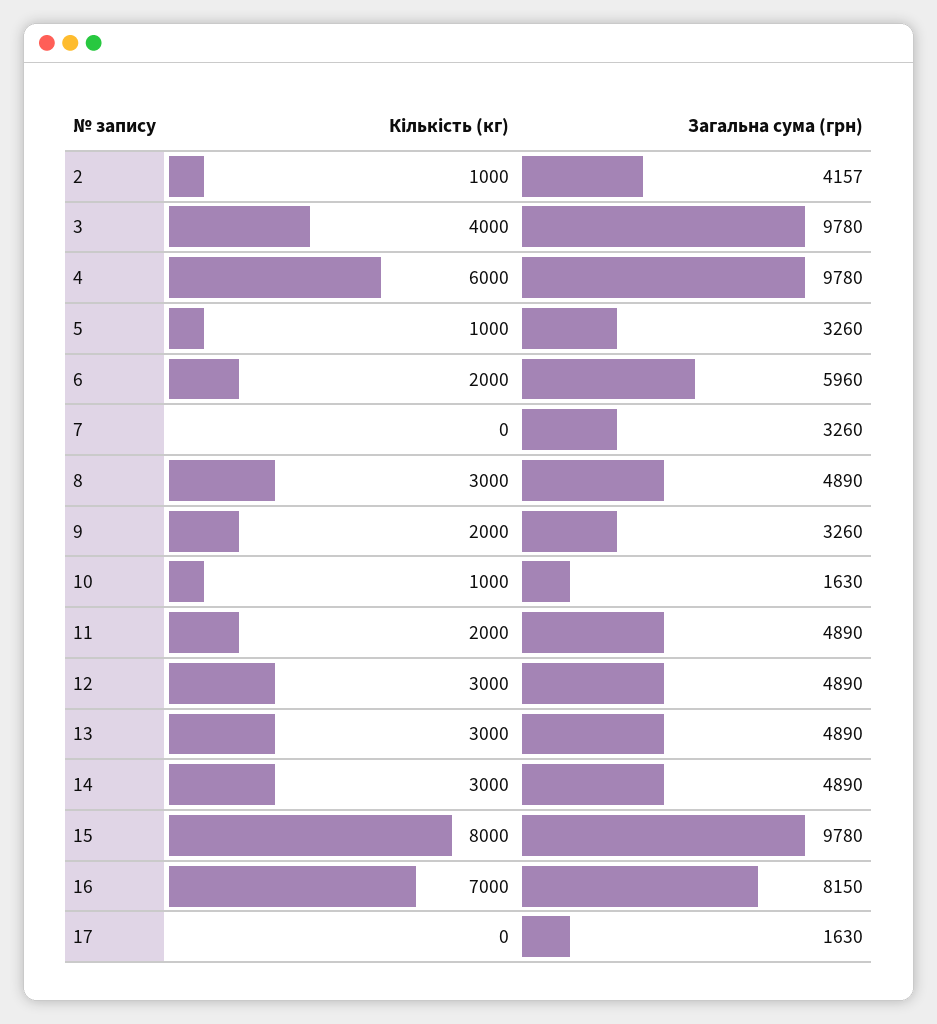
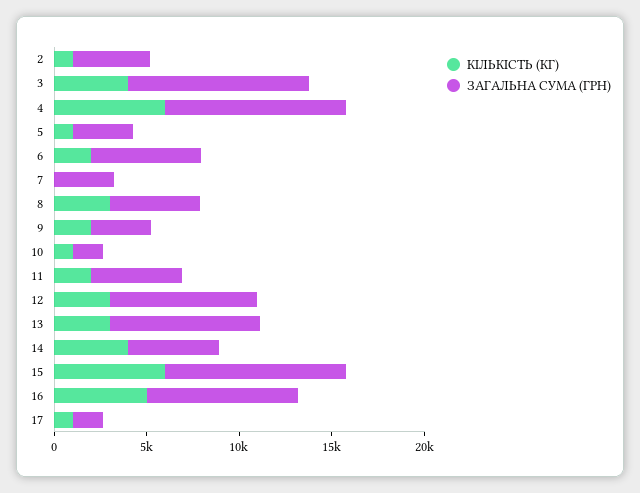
Загальна сума (грн), 12: 4890 -> 8000
Загальна сума (грн), 13: 4890 -> 8000
Кількість (кг), 14: 3000 -> 4000
Кількість (кг), 15: 8000 -> 6000
Кількість (кг), 16: 7000 -> 5000
Кількість (кг), 17: 0 -> 1000

